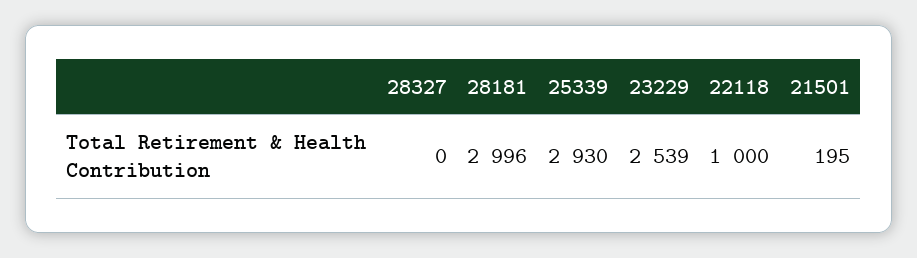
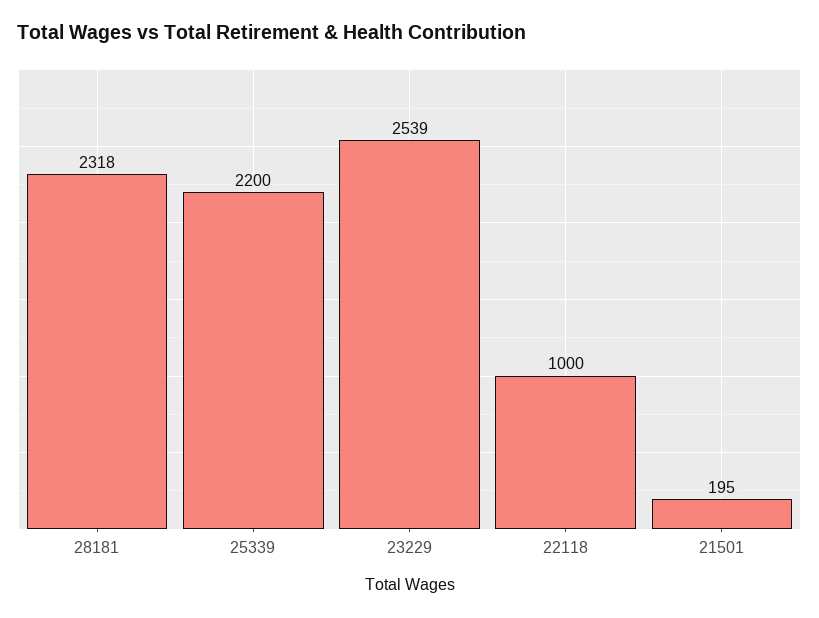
28327: 0 -> none
28181: 2996 -> 2318
25339: 2930 -> 2200

